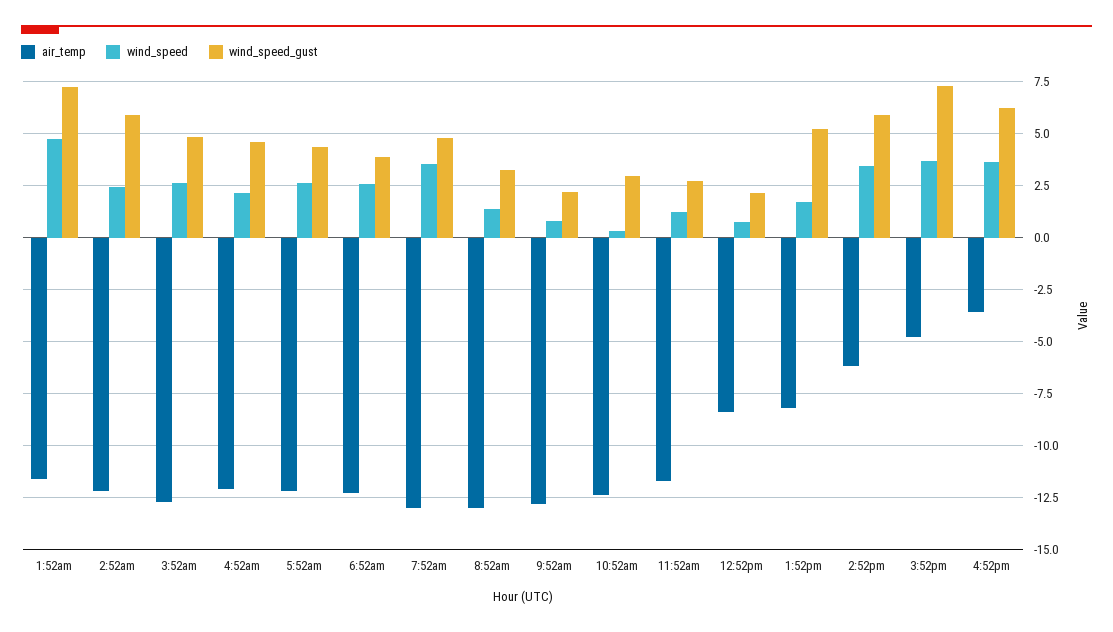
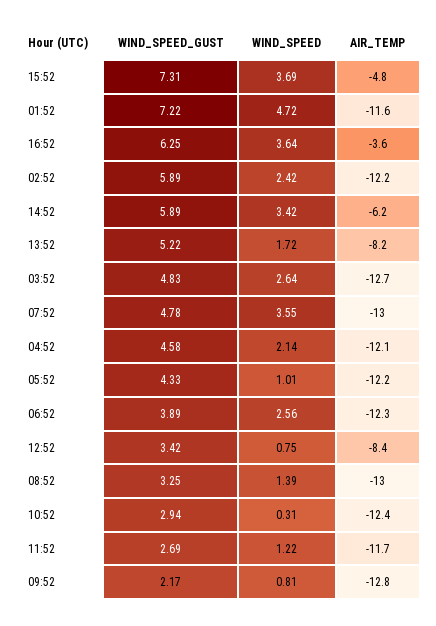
wind_speed, 5:52am: 2.5 -> 1.01
wind_speed_gust, 12:52pm: 2 -> 3.42

